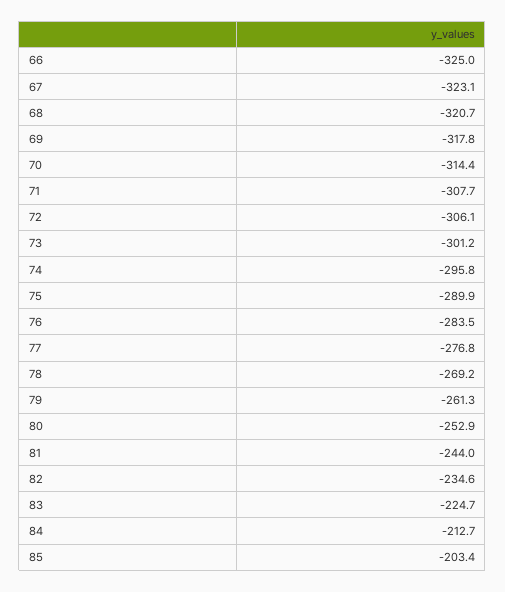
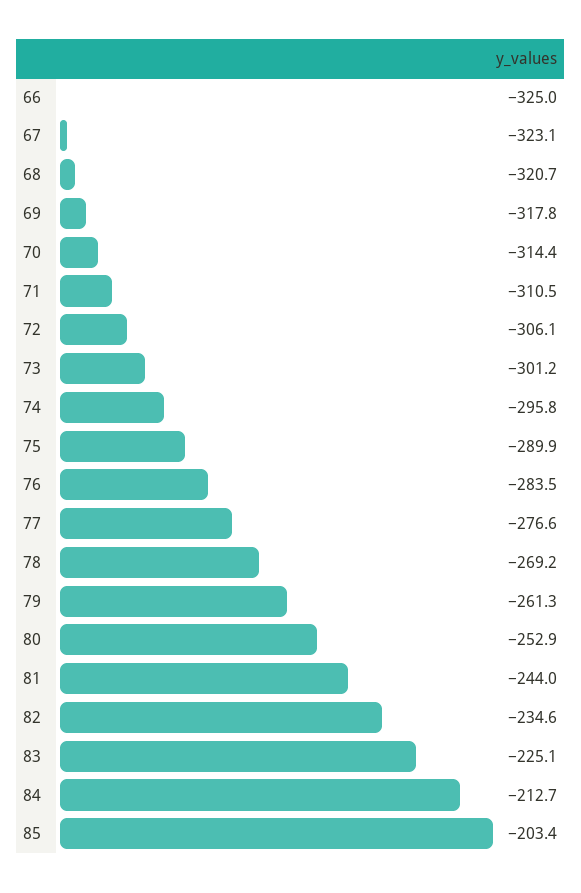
71: -307.7 -> -310.5
77: -276.8 -> -276.6
83: -224.7 -> -225.1

